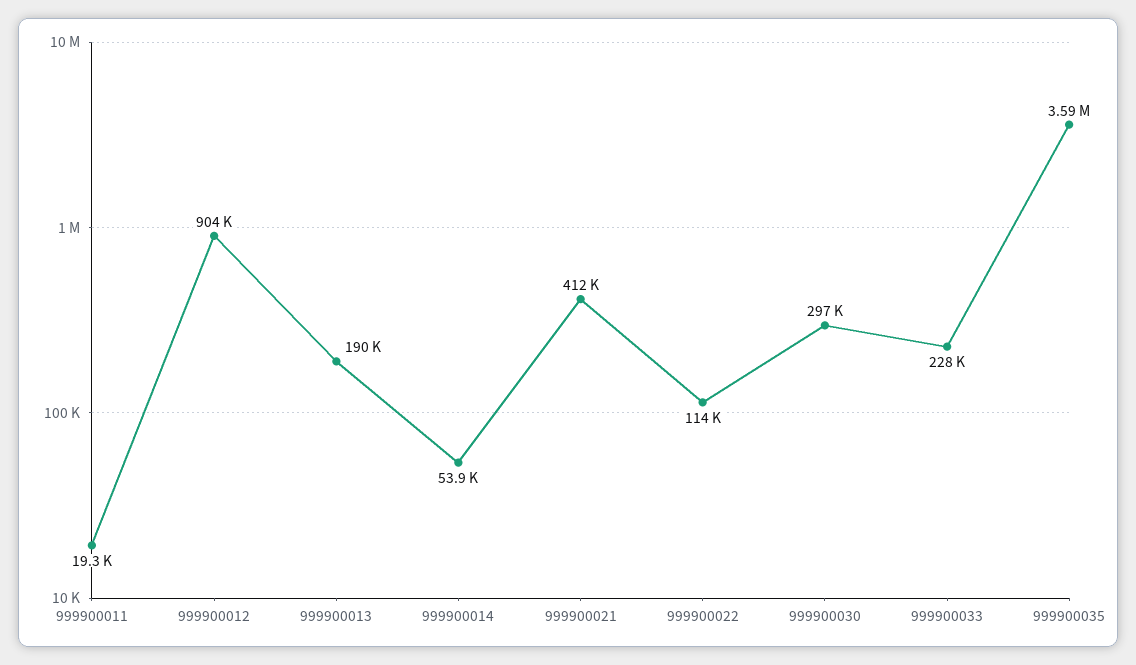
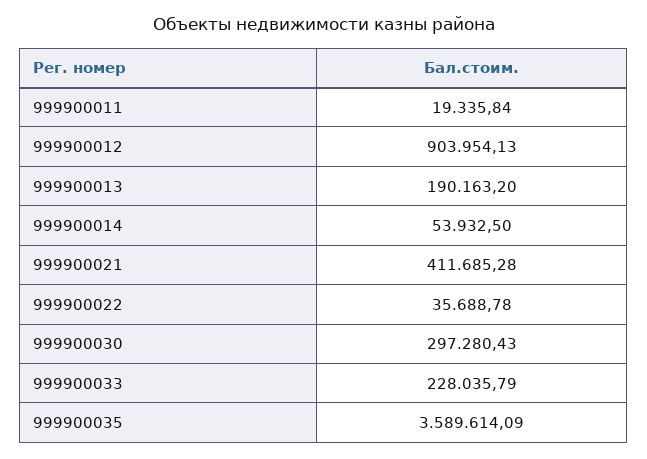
999900022: 114000 -> 35688.78

